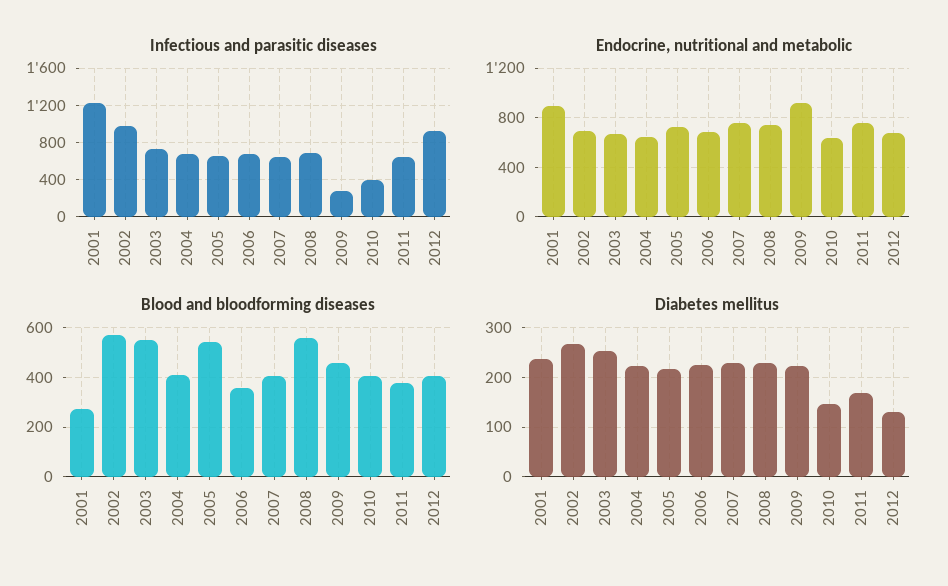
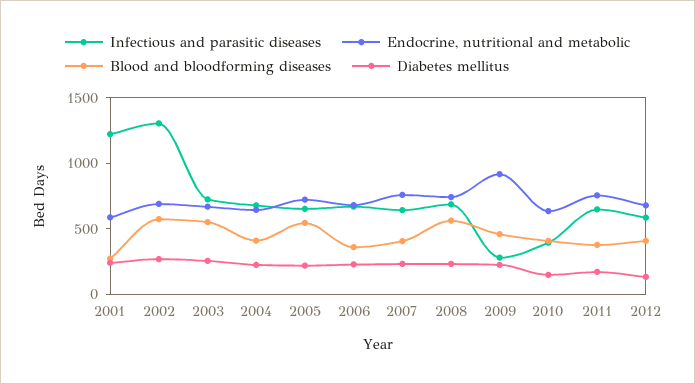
Infectious and parasitic diseases, 2002: 1000 -> 1300
Infectious and parasitic diseases, 2012: 900 -> 600
Endocrine, nutritional and metabolic, 2001: 900 -> 600

